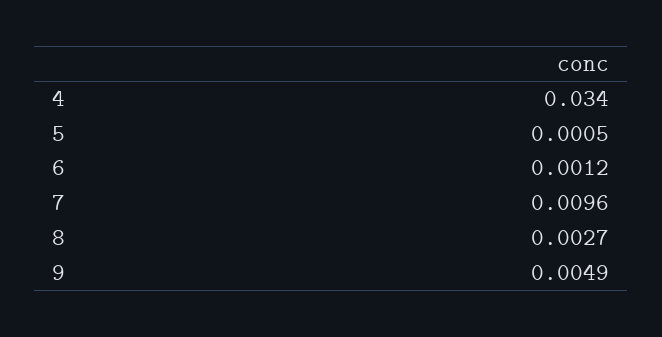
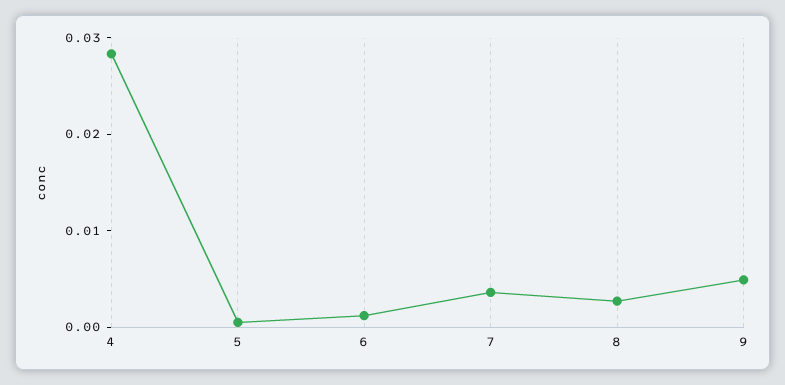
4: 0.034 -> 0.028
7: 0.0096 -> 0.004

